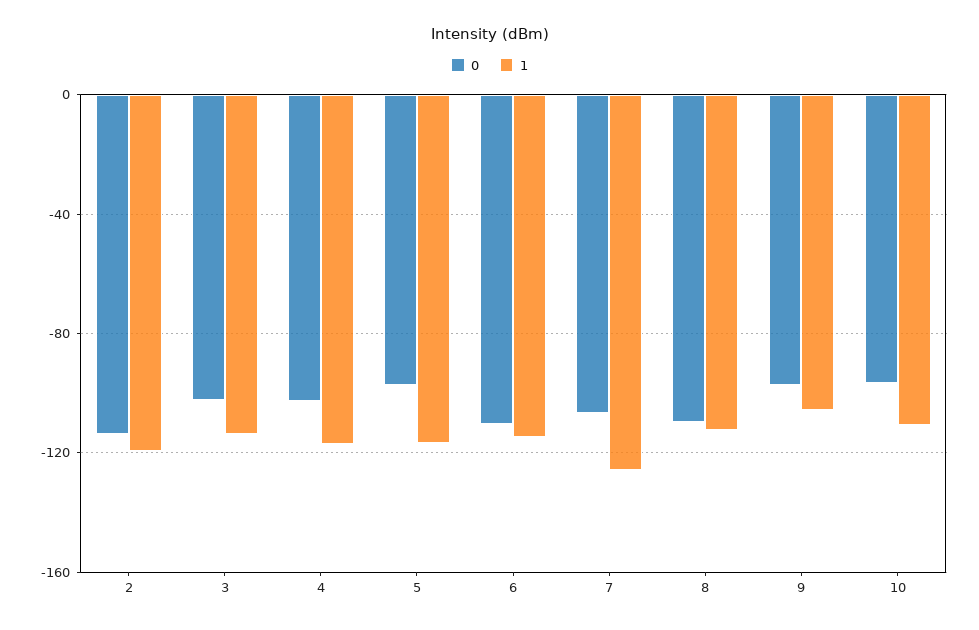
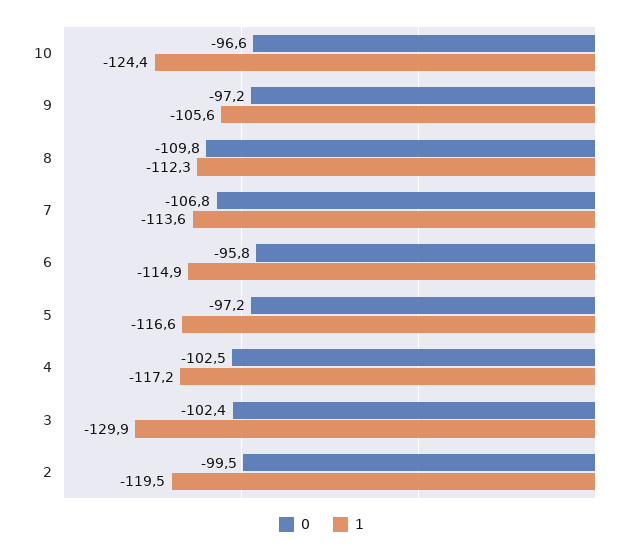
0, 2: -115 -> -99.5
1, 3: -115 -> -129.9
0, 6: -110 -> -95.8
1, 7: -125 -> -113.6
1, 10: -110 -> -124.4

